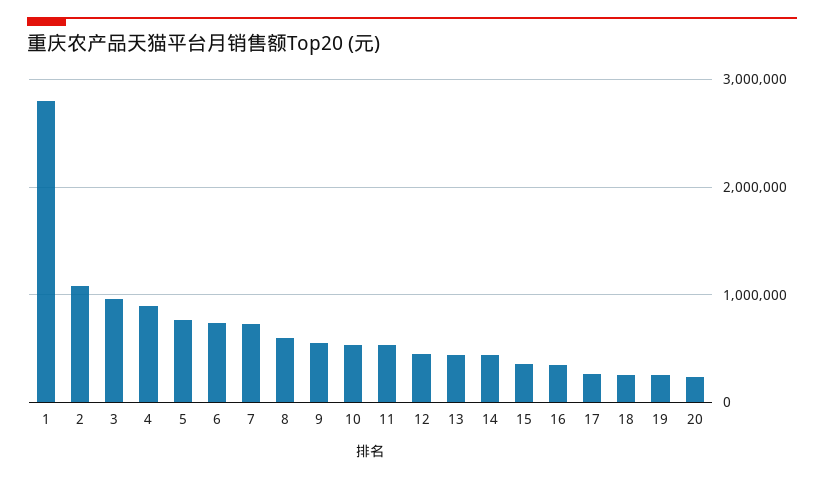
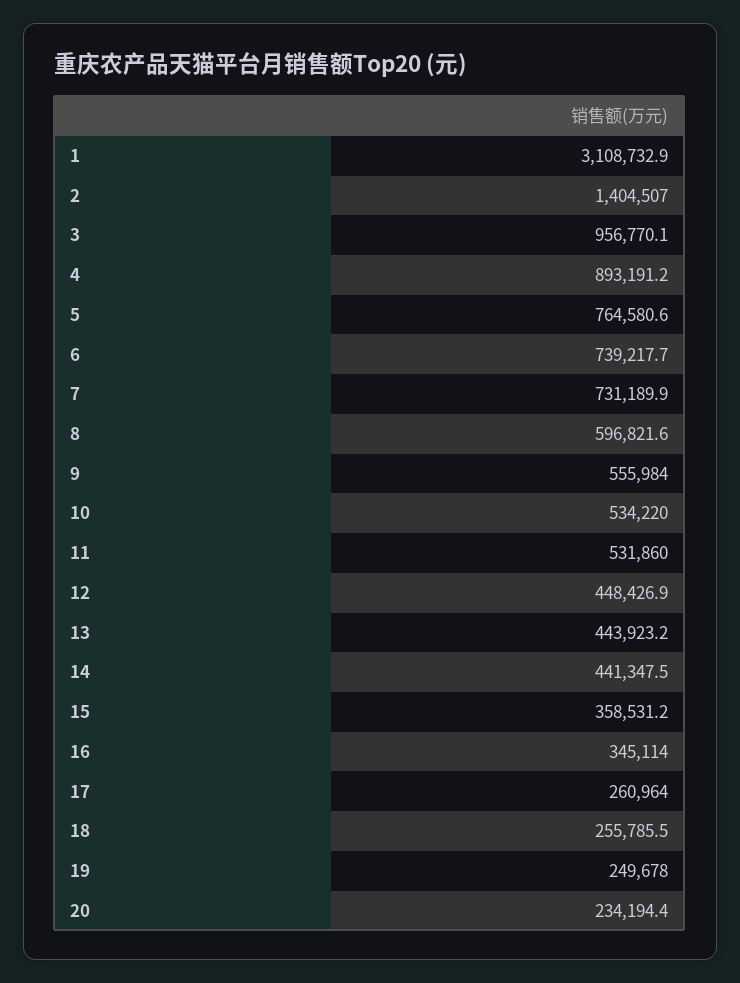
1: 2800000 -> 3108732.9
2: 1100000 -> 1404507

